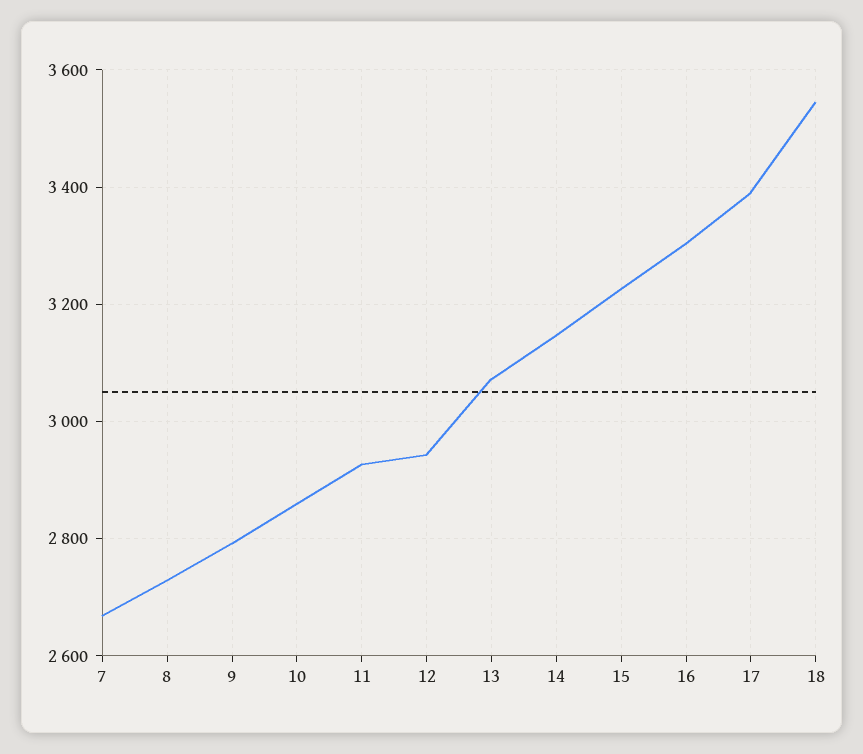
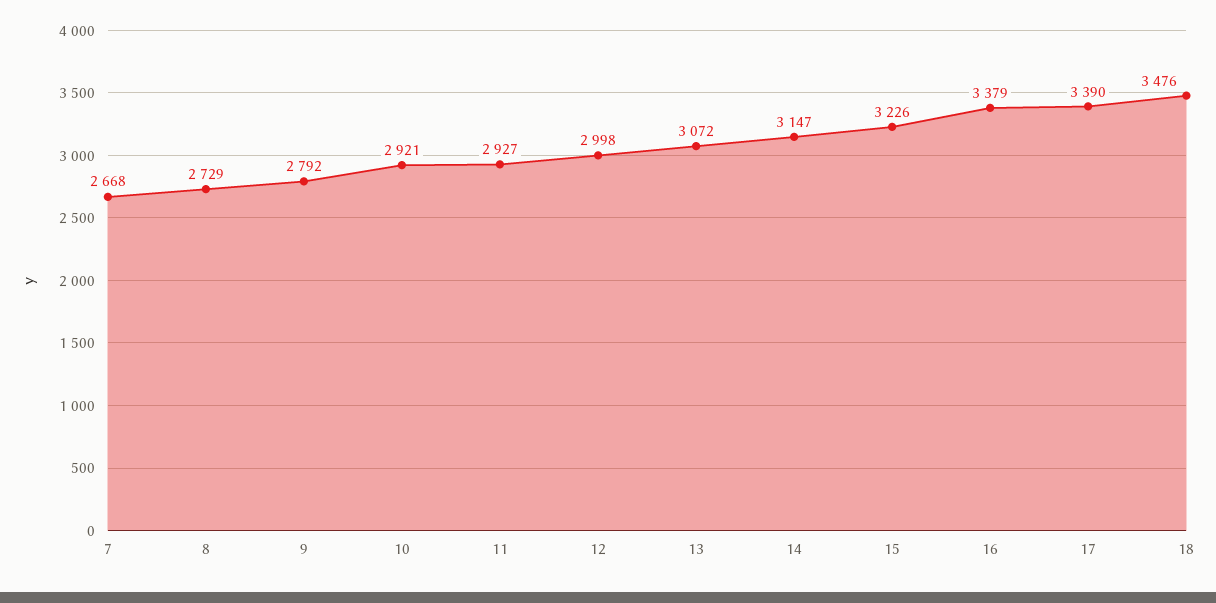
10: 2860 -> 2921
12: 2940 -> 2998
16: 3300 -> 3379
18: 3540 -> 3476

